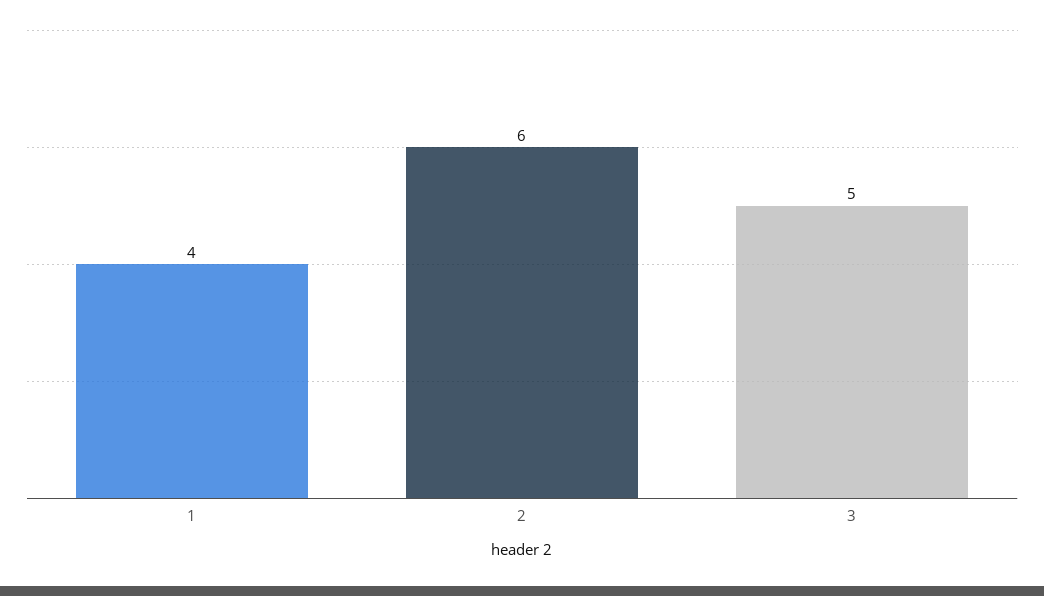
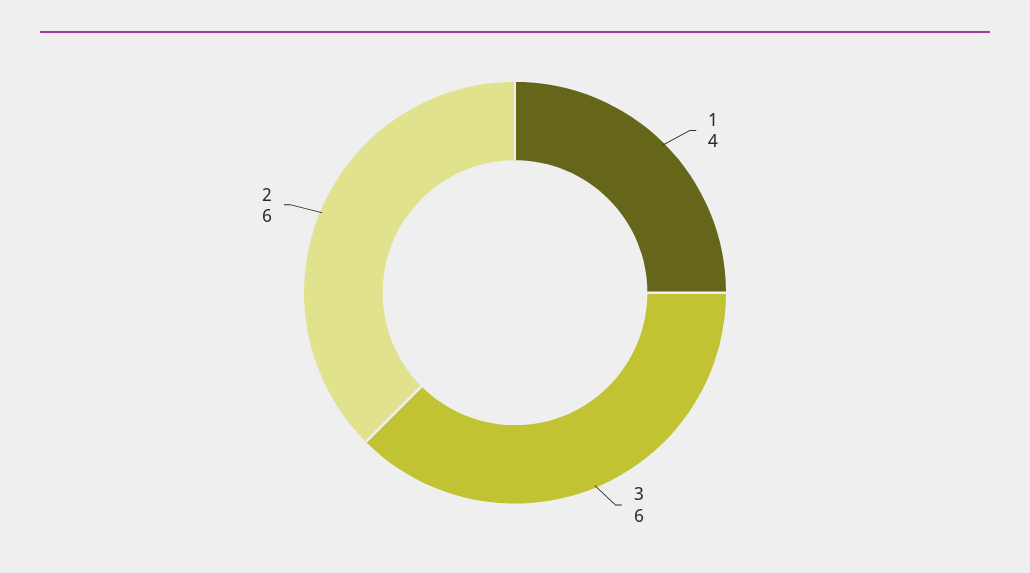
3: 5 -> 6

